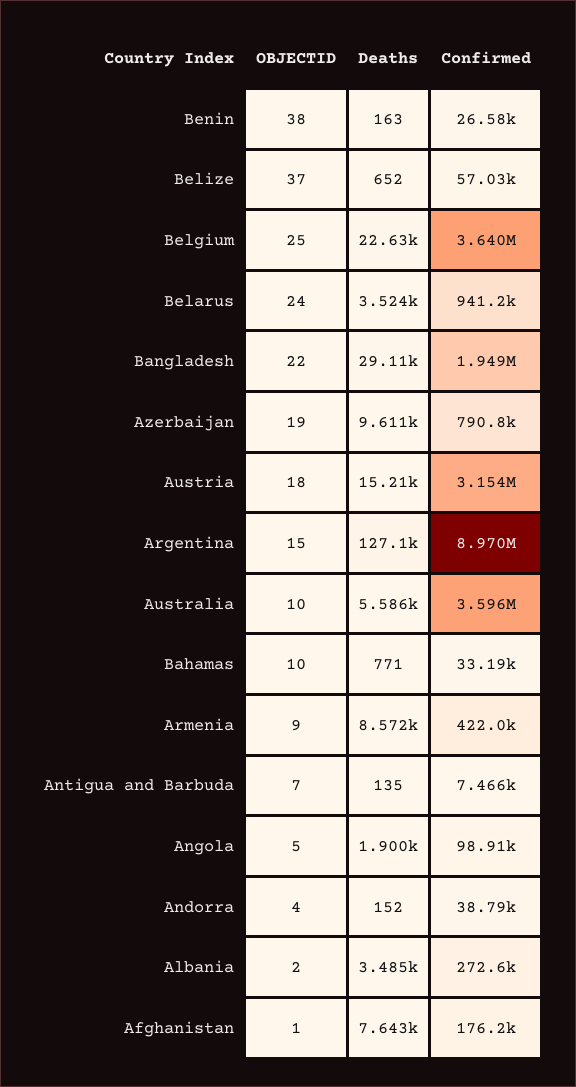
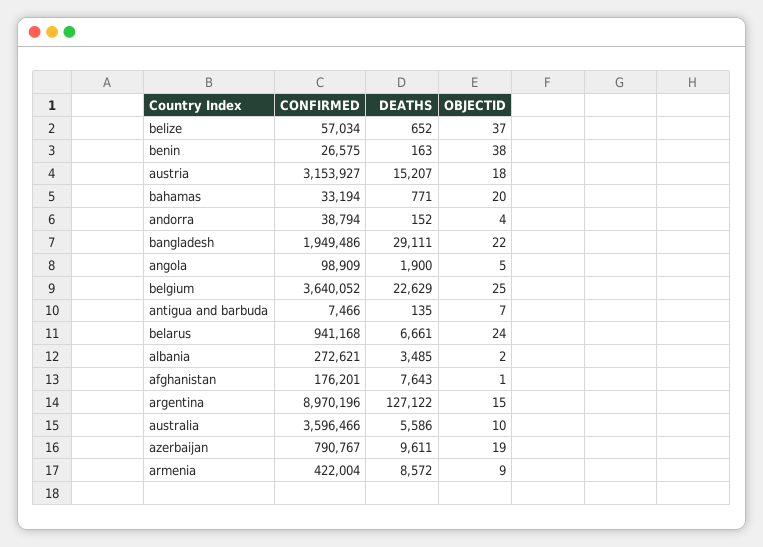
Deaths, Belarus: 3524 -> 6661
OBJECTID, Bahamas: 10 -> 20

